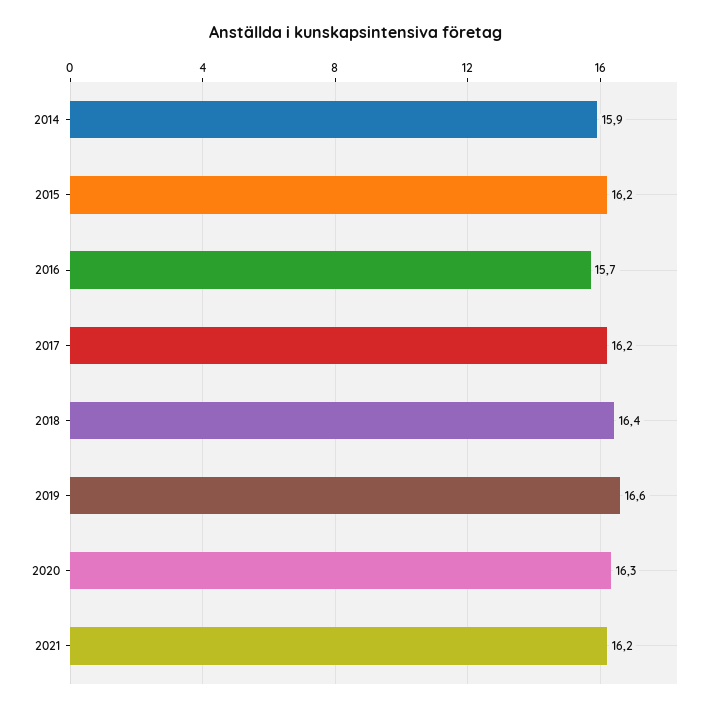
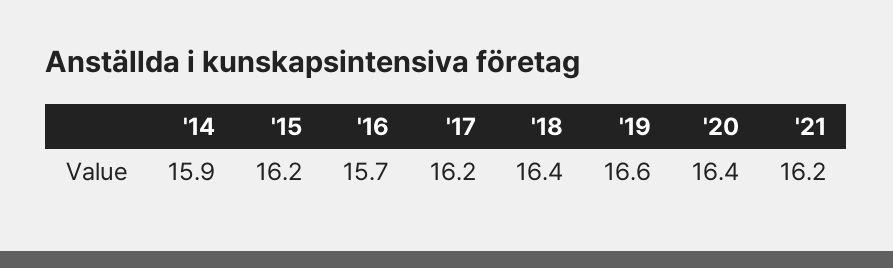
2020: 16.3 -> 16.4

